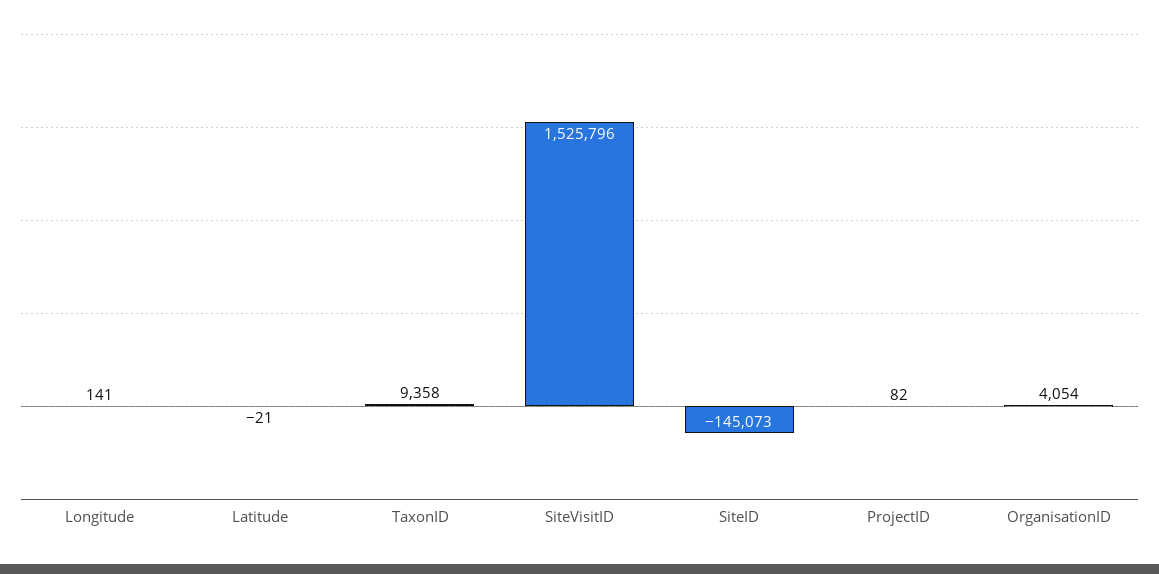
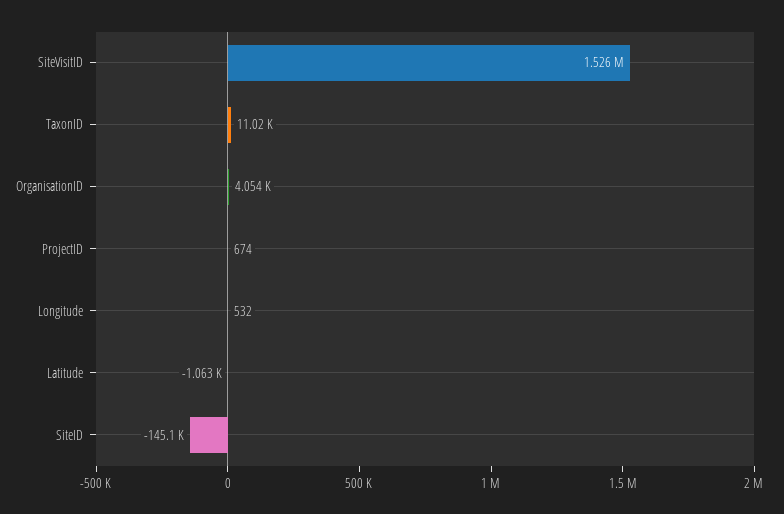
Longitude: 141 -> 532
Latitude: -21 -> -1063
TaxonID: 9358 -> 11020
ProjectID: 82 -> 674

